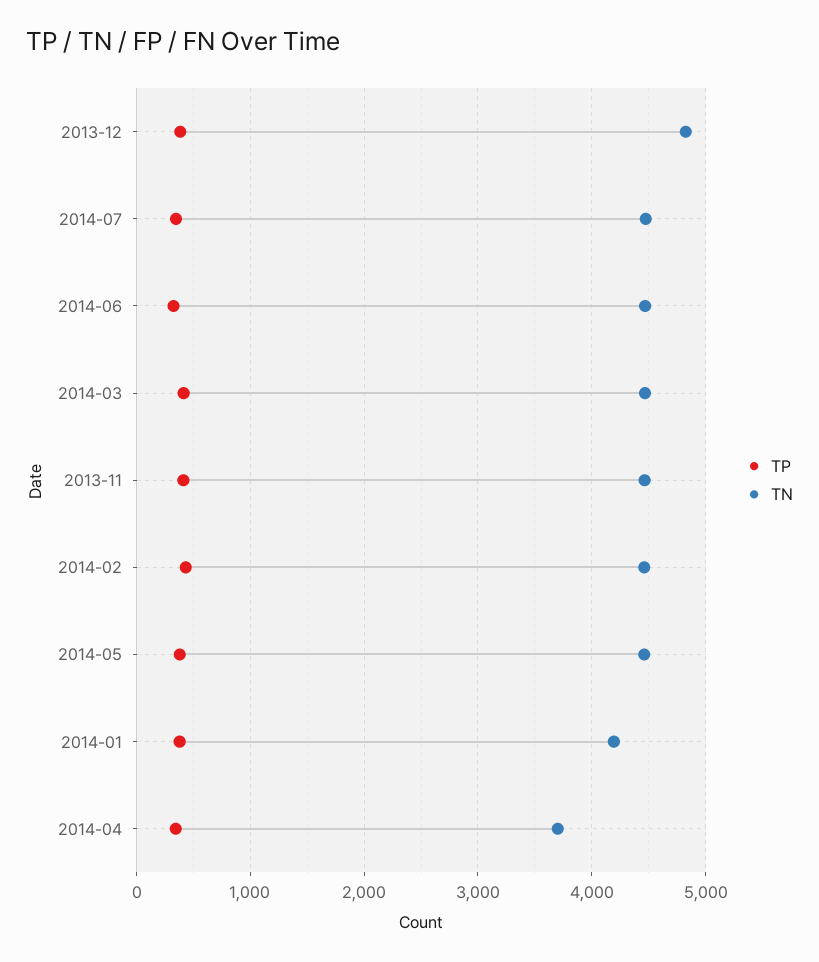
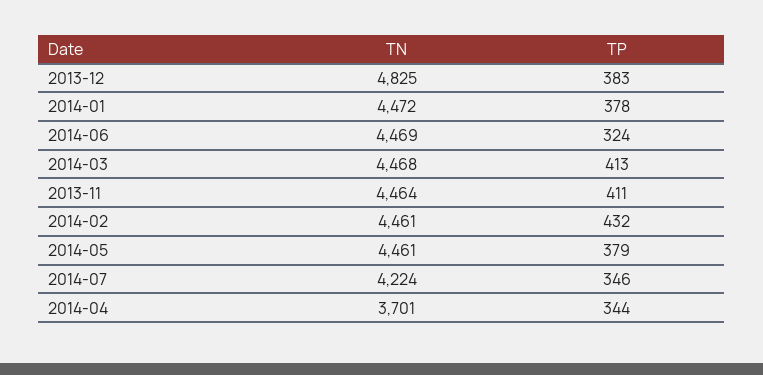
TN, 2014-07: 4500 -> 4224
TN, 2014-01: 4200 -> 4472

